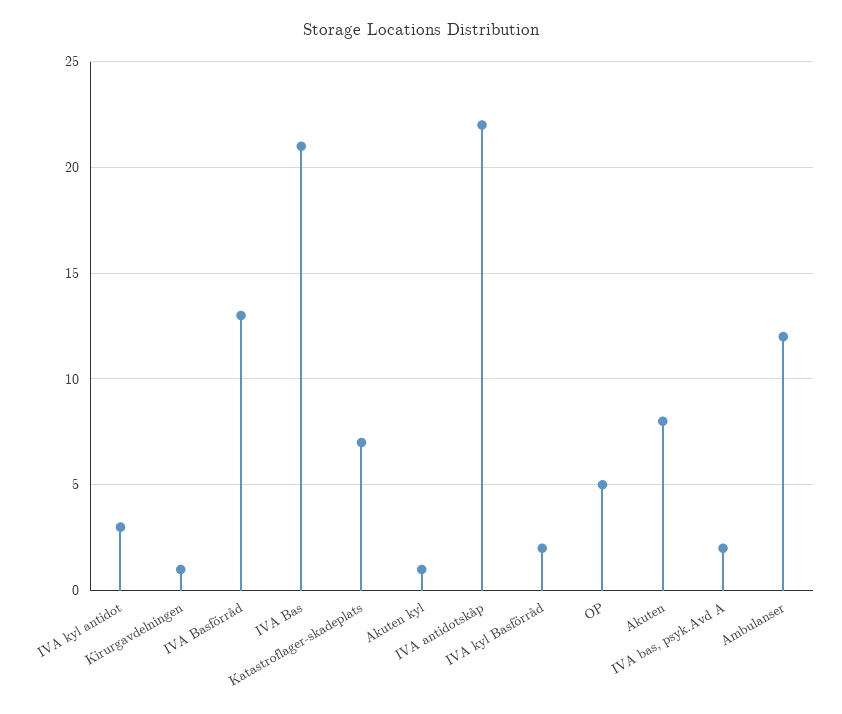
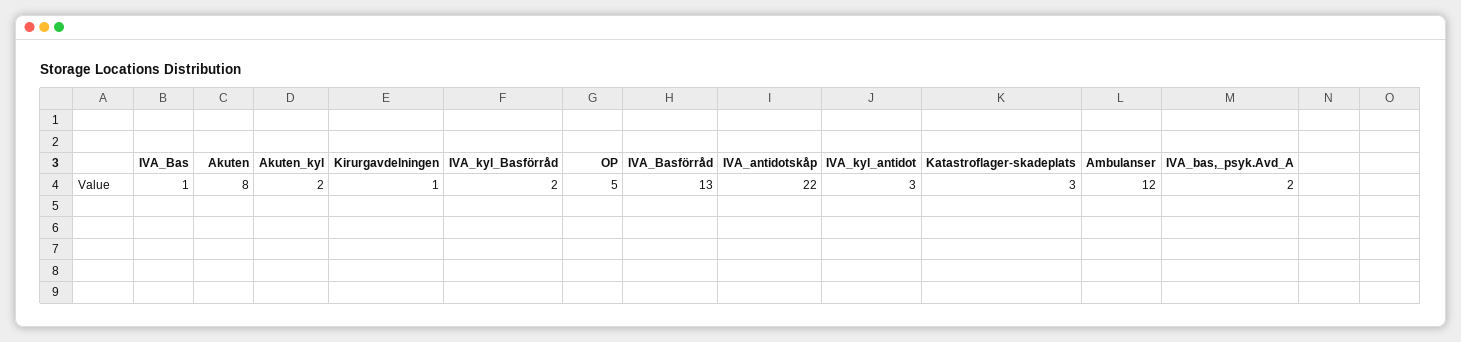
IVA Bas: 21 -> 1
Katastroflager-skadeplats: 7 -> 3
Akuten kyl: 1 -> 2

